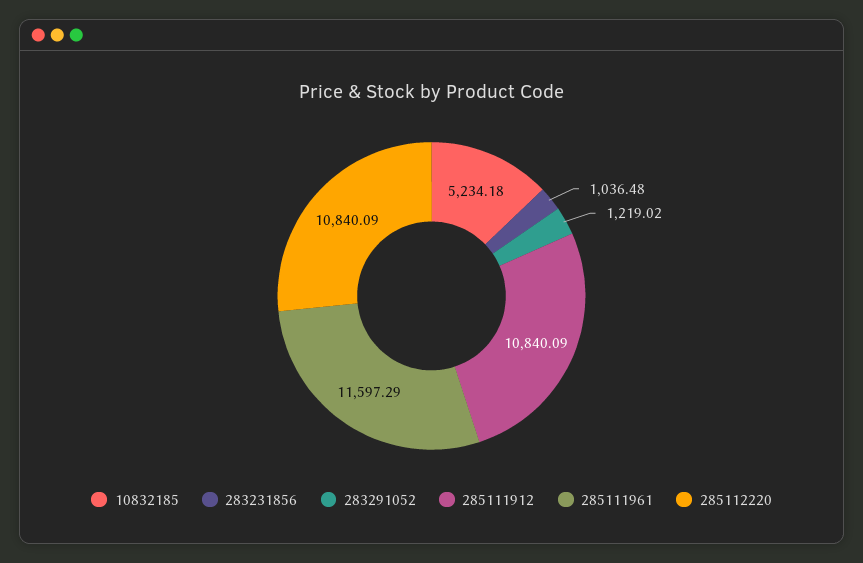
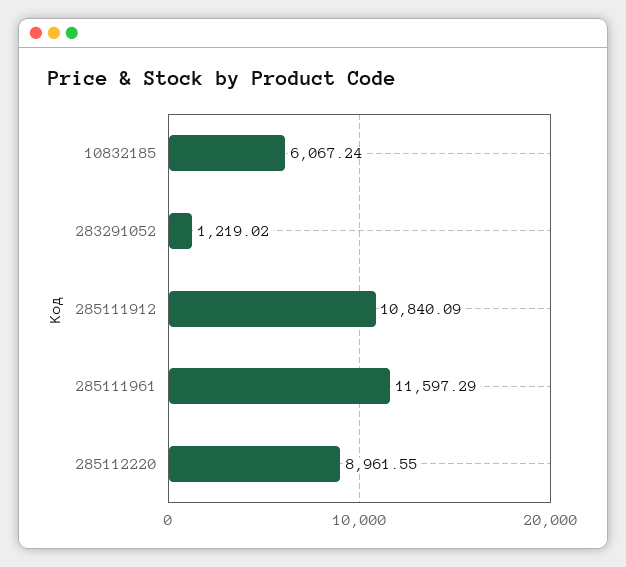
10832185: 5234.18 -> 6067.24
283231856: 1036.48 -> none
285112220: 10840.09 -> 8961.55

